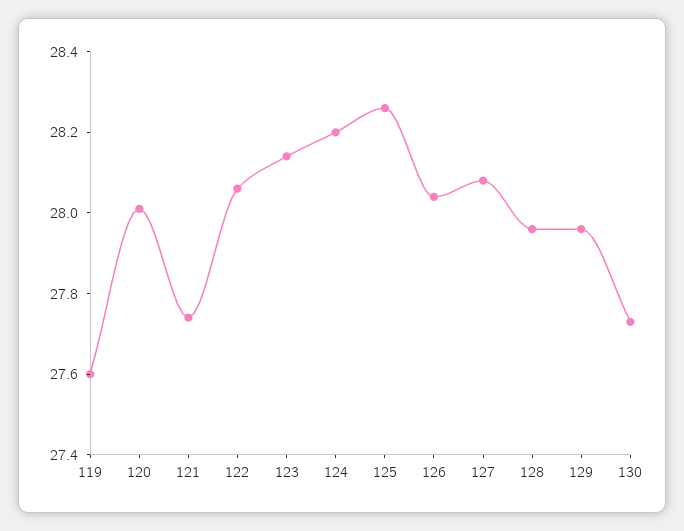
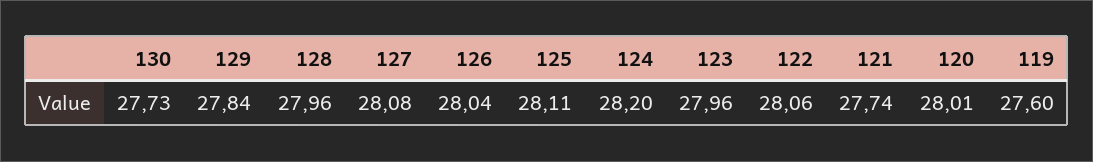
123: 28.15 -> 27.96
125: 28.25 -> 28.11
129: 27.95 -> 27.84

